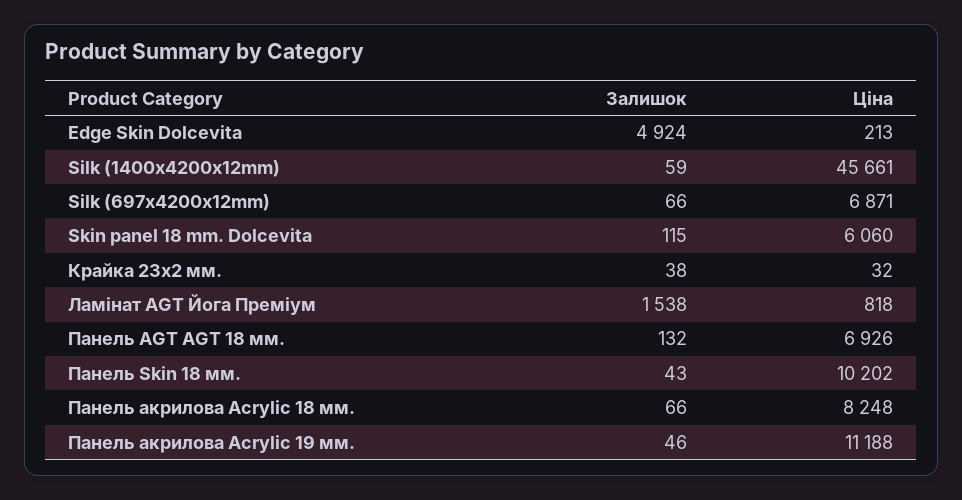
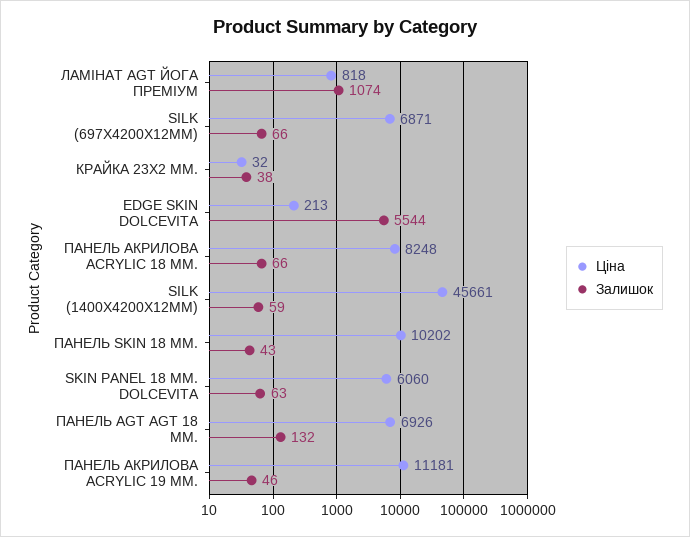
Залишок, Edge Skin Dolcevita: 4924 -> 5544
Залишок, Skin panel 18 mm. Dolcevita: 115 -> 63
Залишок, Ламінат AGT Йога Преміум: 1538 -> 1074
Ціна, Панель акрилова Acrylic 19 мм.: 11188 -> 11181

